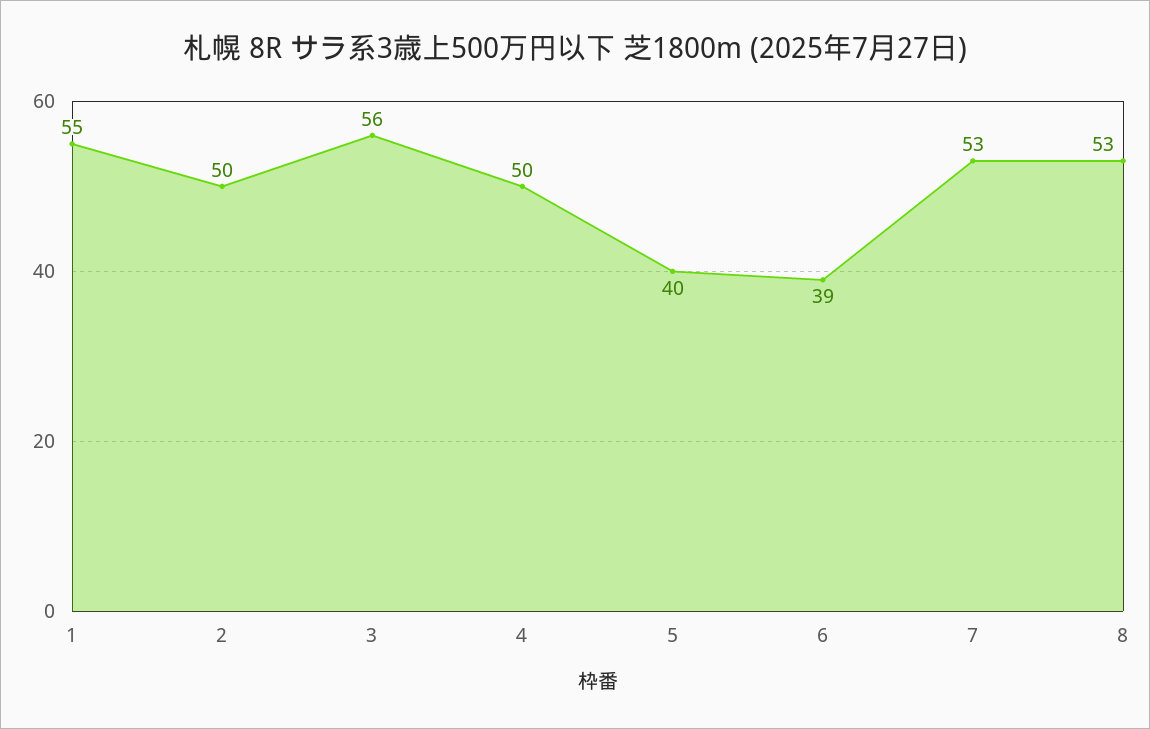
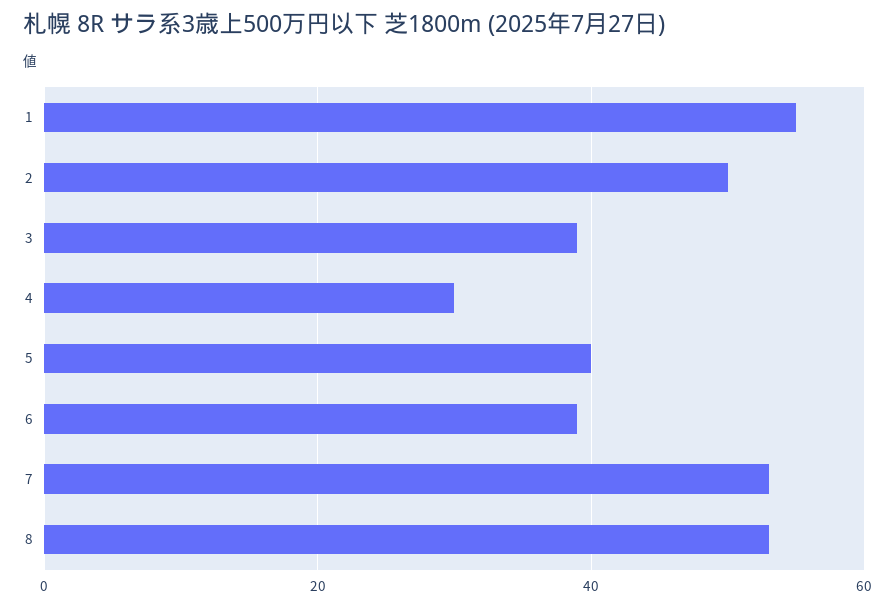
3: 56 -> 40
4: 50 -> 30

